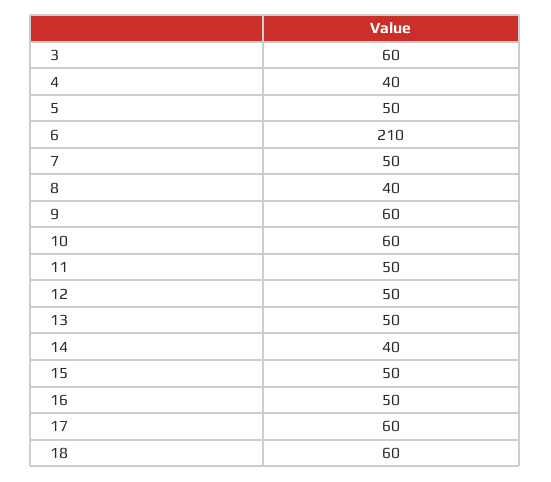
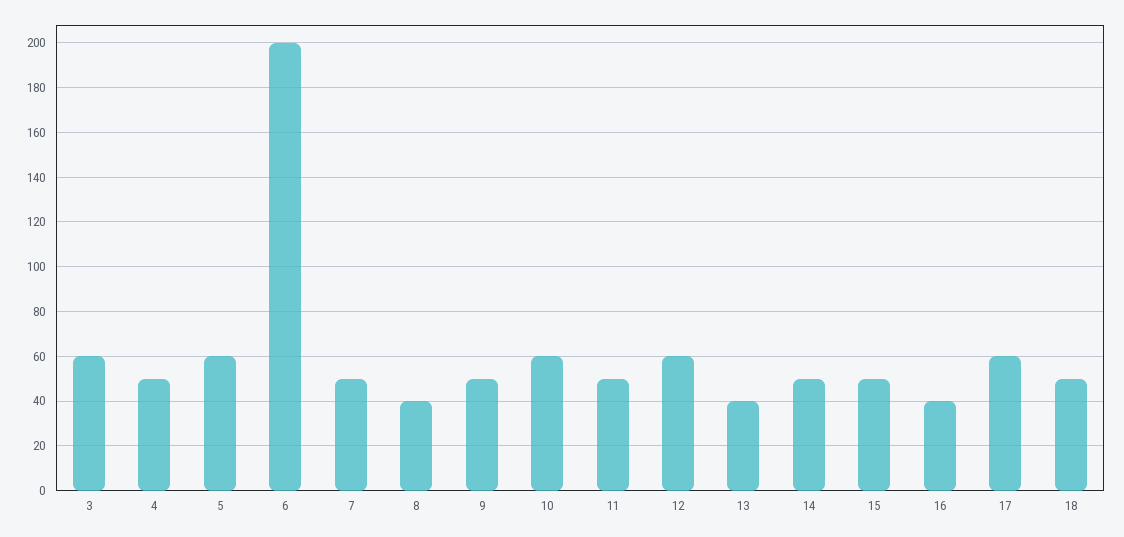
4: 40 -> 50
5: 50 -> 60
6: 210 -> 200
9: 60 -> 50
12: 50 -> 60
13: 50 -> 40
14: 40 -> 50
16: 50 -> 40
18: 60 -> 50

